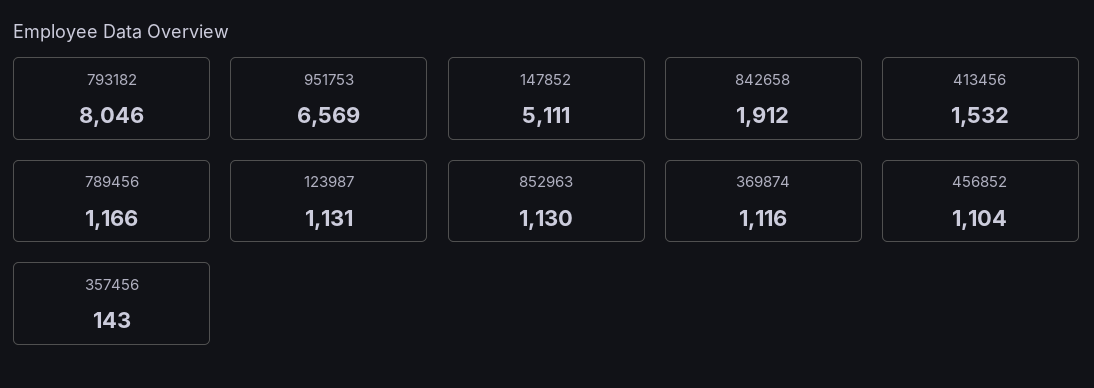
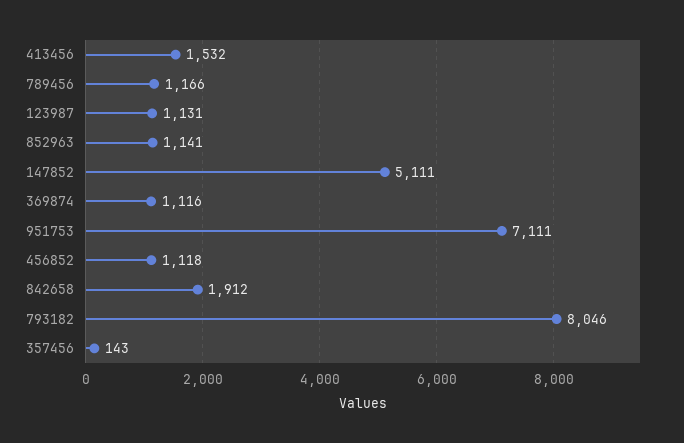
951753: 6569 -> 7111
852963: 1130 -> 1141
456852: 1104 -> 1118

